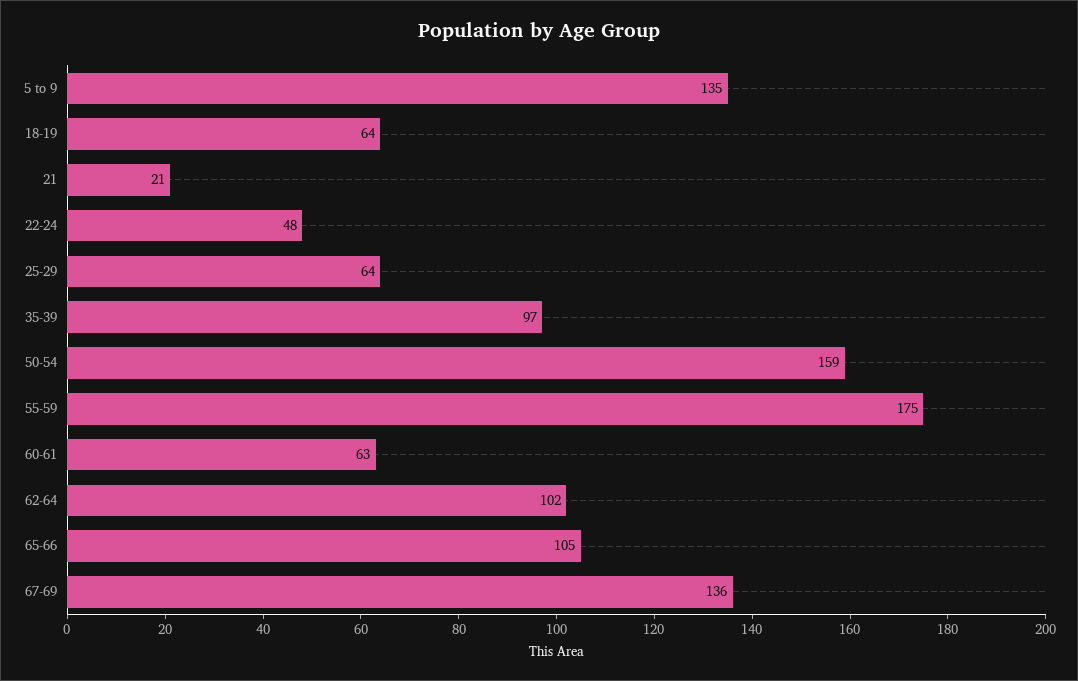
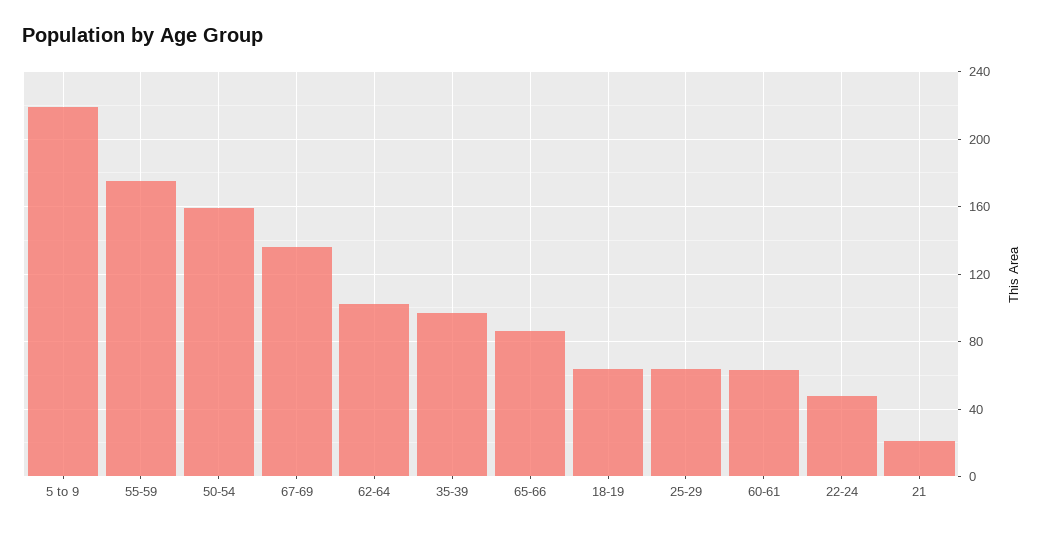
5 to 9: 135 -> 220
65-66: 105 -> 85

